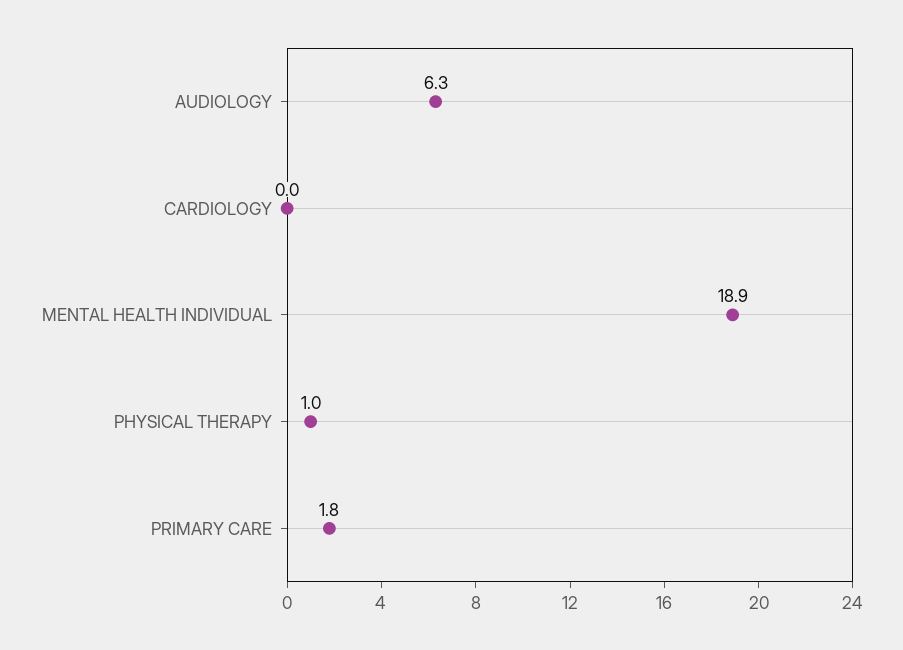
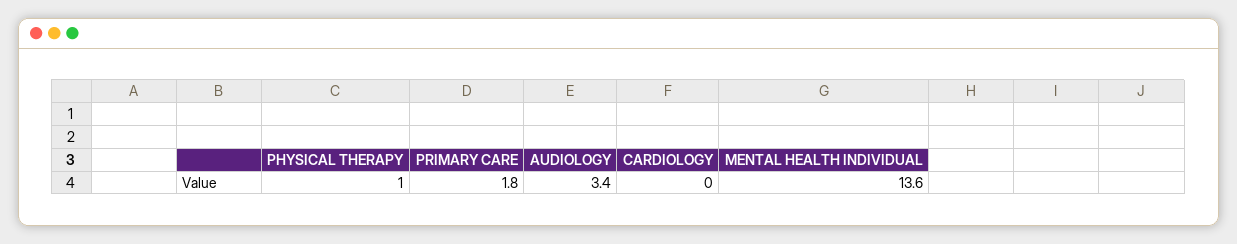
AUDIOLOGY: 6.3 -> 3.4
MENTAL HEALTH INDIVIDUAL: 18.9 -> 13.6

